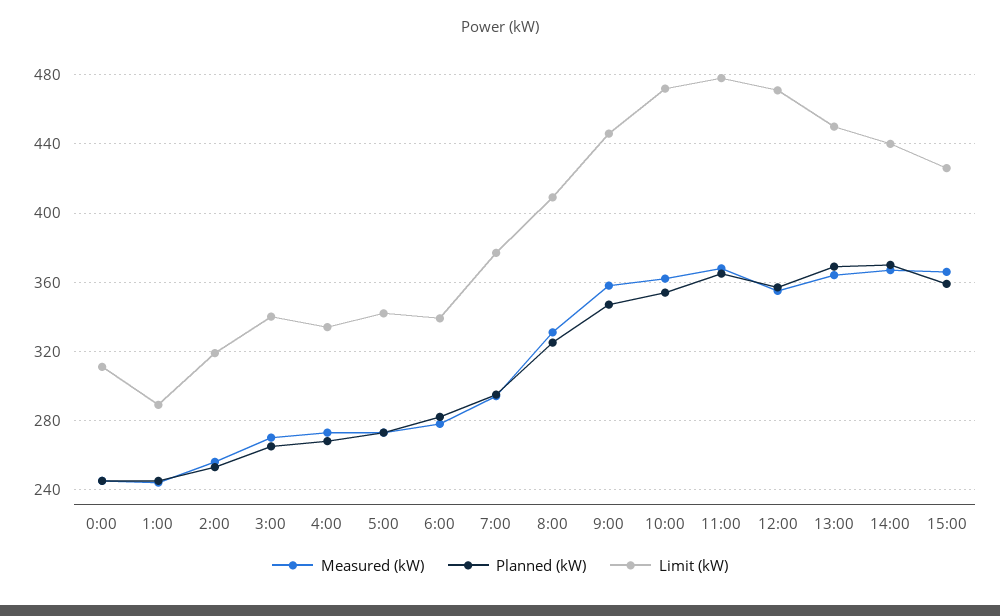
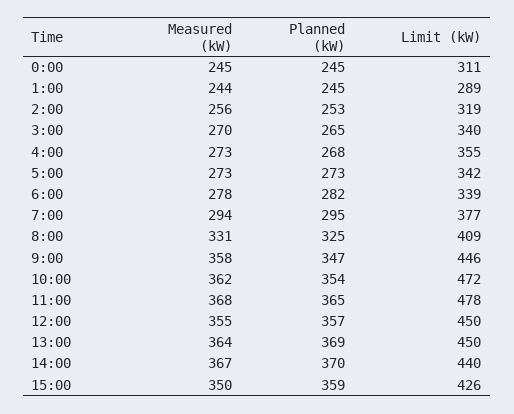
Limit (kW), 4:00: 335 -> 355
Limit (kW), 12:00: 470 -> 450
Measured (kW), 15:00: 365 -> 350

